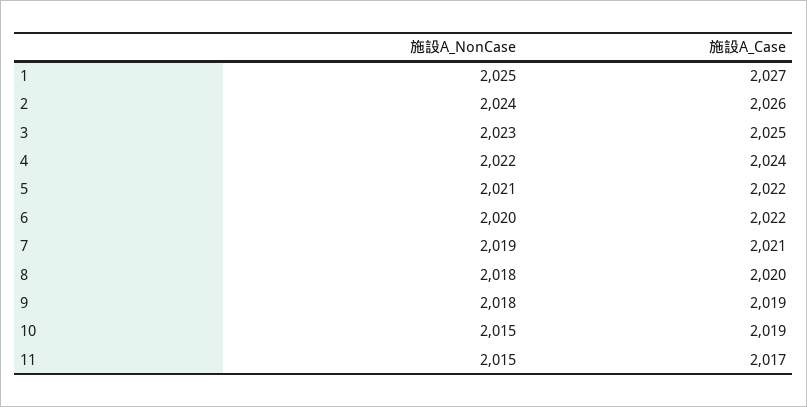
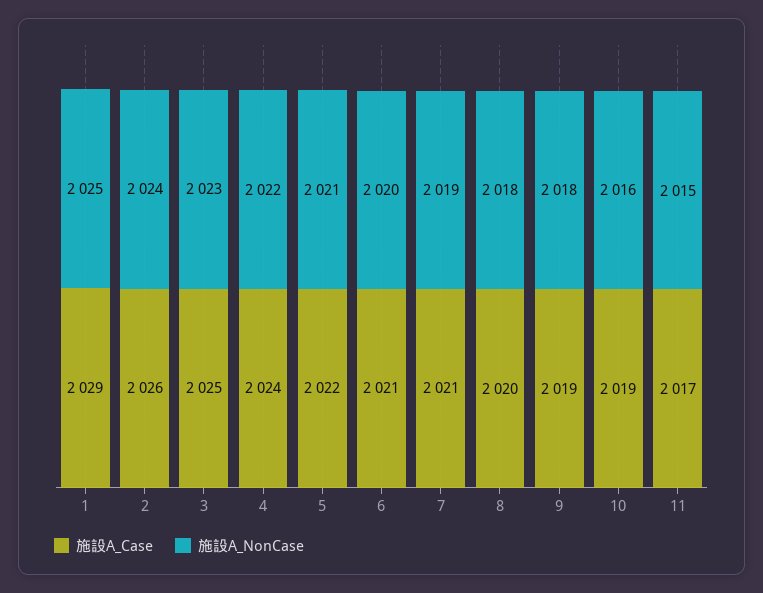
施設A_Case, 1: 2027 -> 2029
施設A_Case, 6: 2022 -> 2021
施設A_NonCase, 10: 2015 -> 2016

